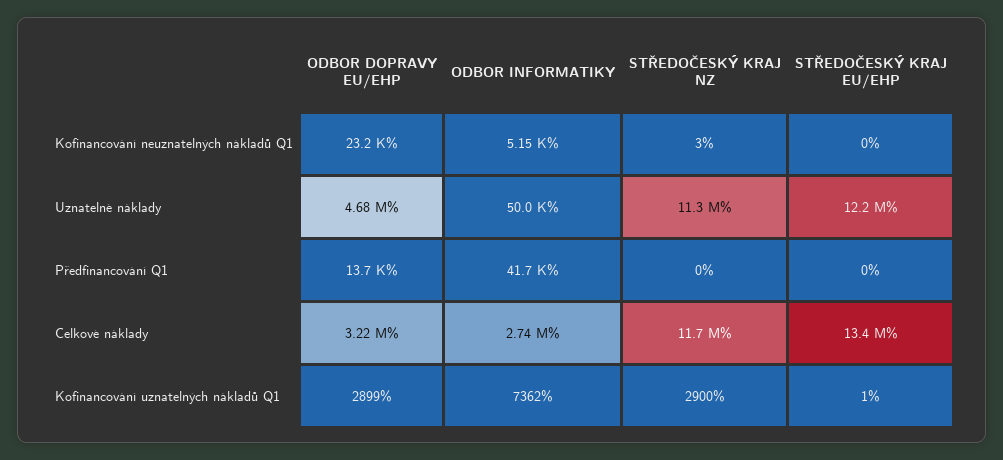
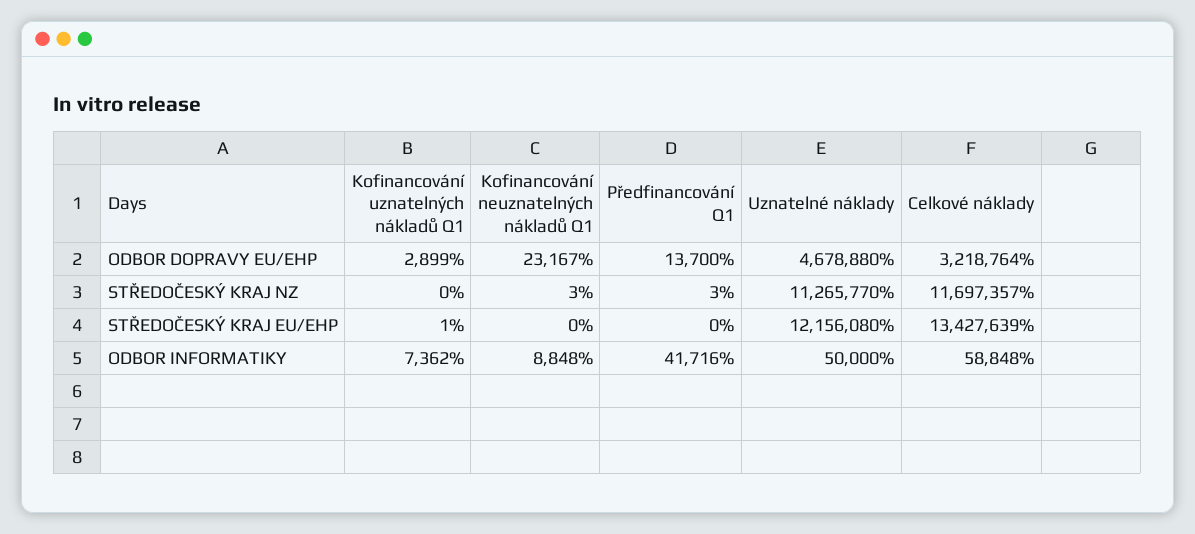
ODBOR INFORMATIKY, Kofinancování neuznatelných nákladů Q1: 5150 -> 8848
STŘEDOČESKÝ KRAJ NZ, Předfinancování Q1: 0 -> 3
ODBOR INFORMATIKY, Celkové náklady: 2740000 -> 58848
STŘEDOČESKÝ KRAJ NZ, Kofinancování uznatelných nákladů Q1: 2900 -> 0

